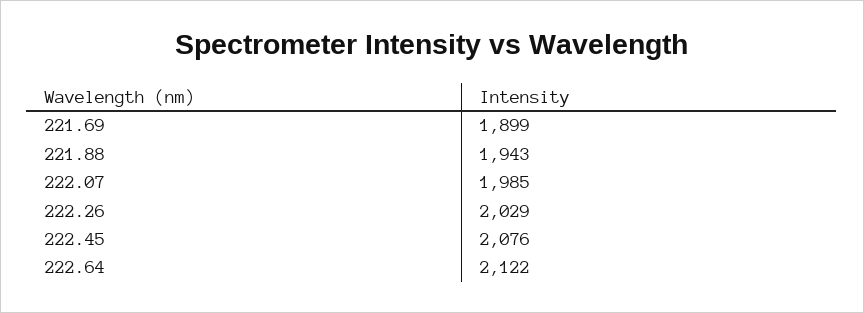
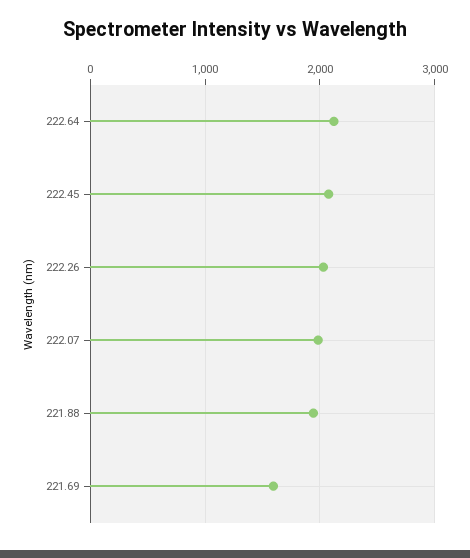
221.69: 1899 -> 1600

